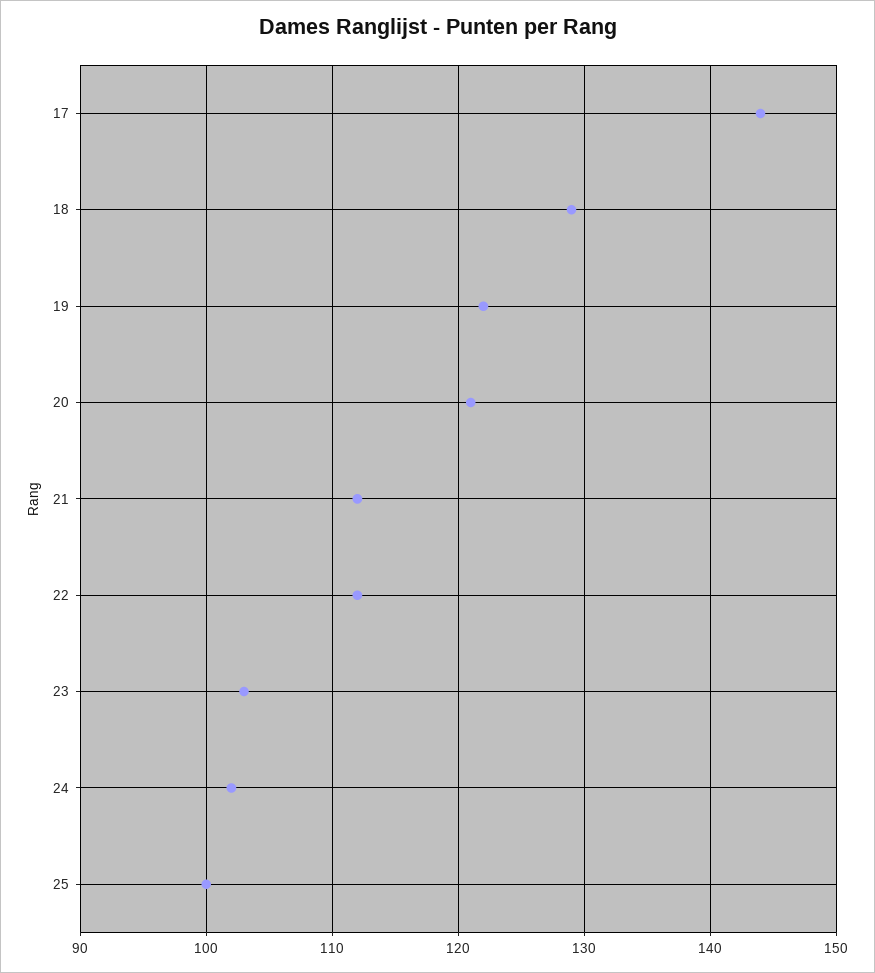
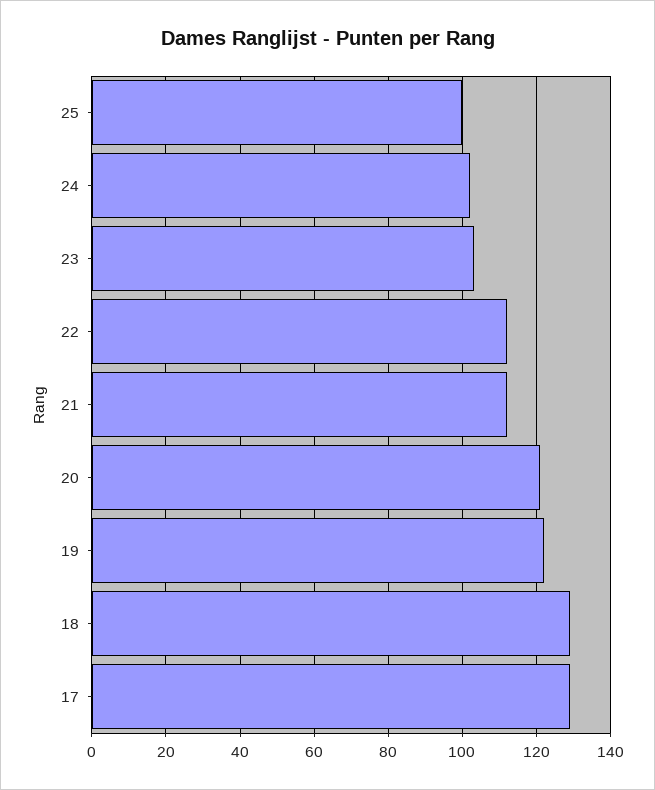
17: 144 -> 130

